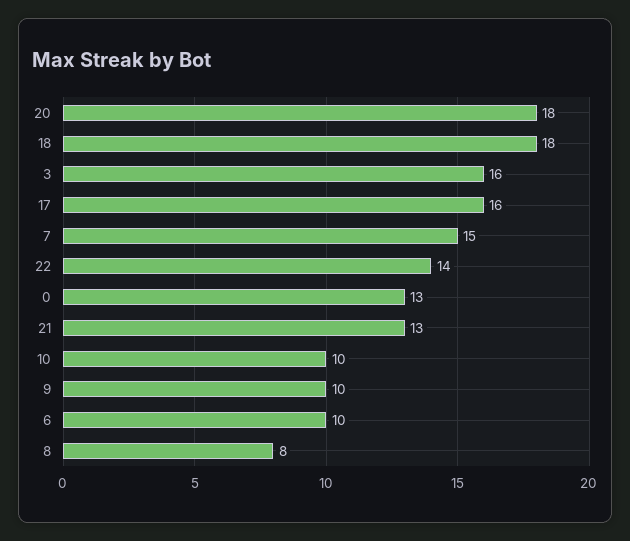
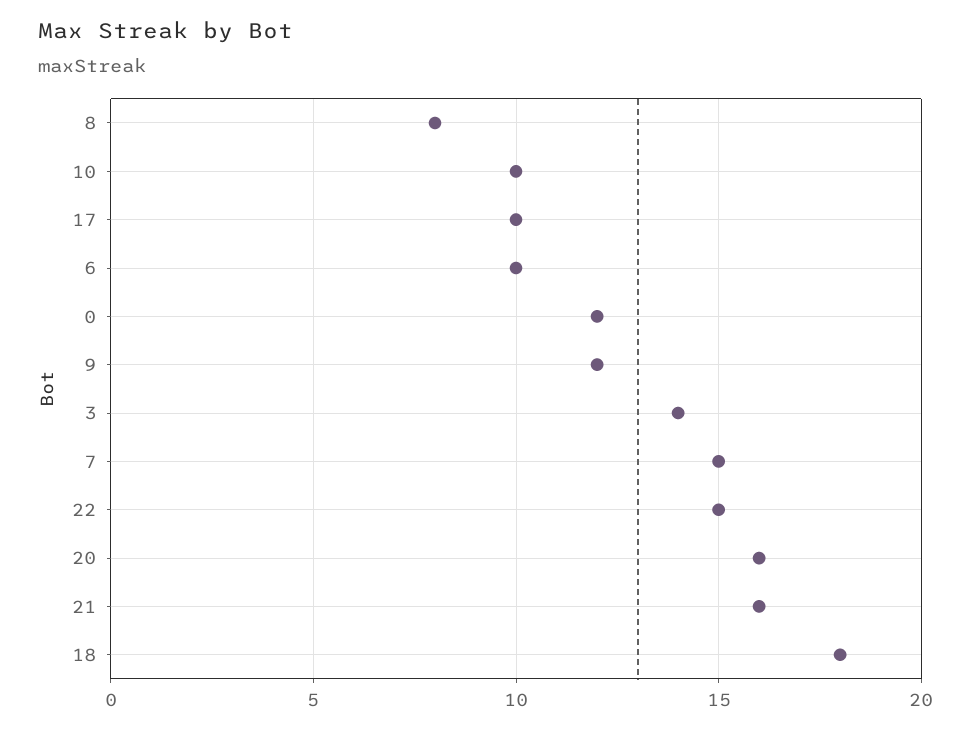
20: 18 -> 16
3: 16 -> 14
17: 16 -> 10
22: 14 -> 15
0: 13 -> 12
21: 13 -> 16
9: 10 -> 12

